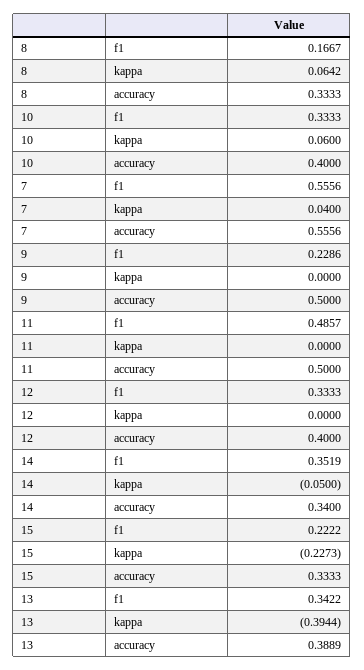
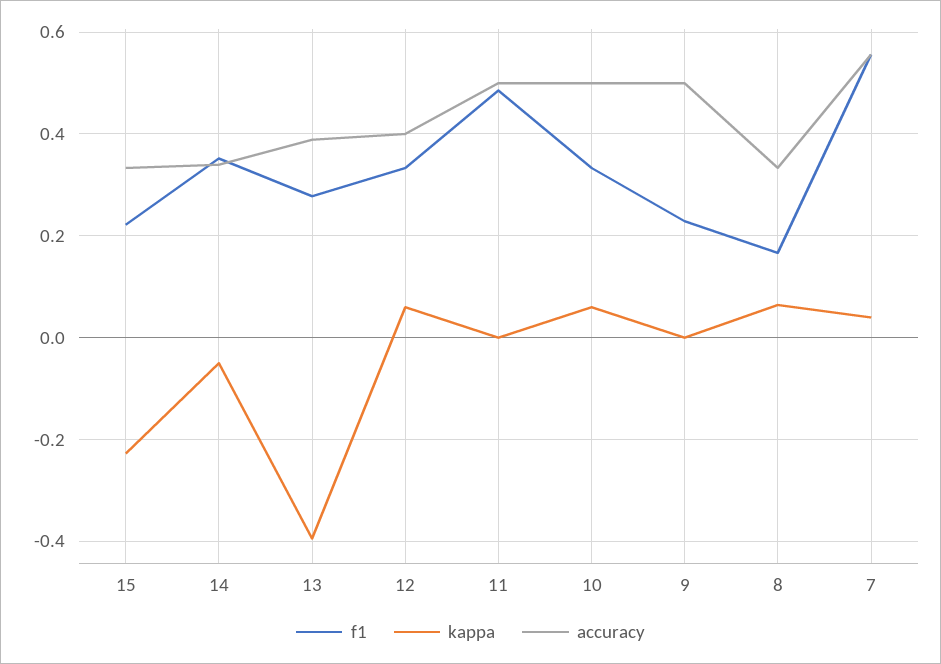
accuracy, 10: 0.4 -> 0.5
kappa, 12: 0 -> 0.06
f1, 13: 0.3422 -> 0.28

